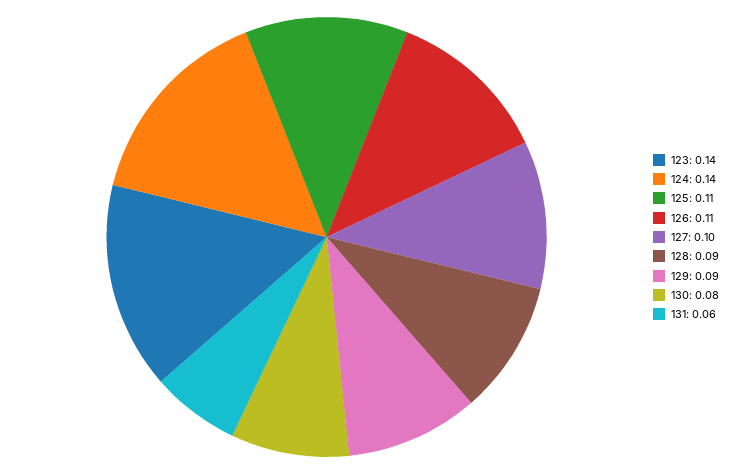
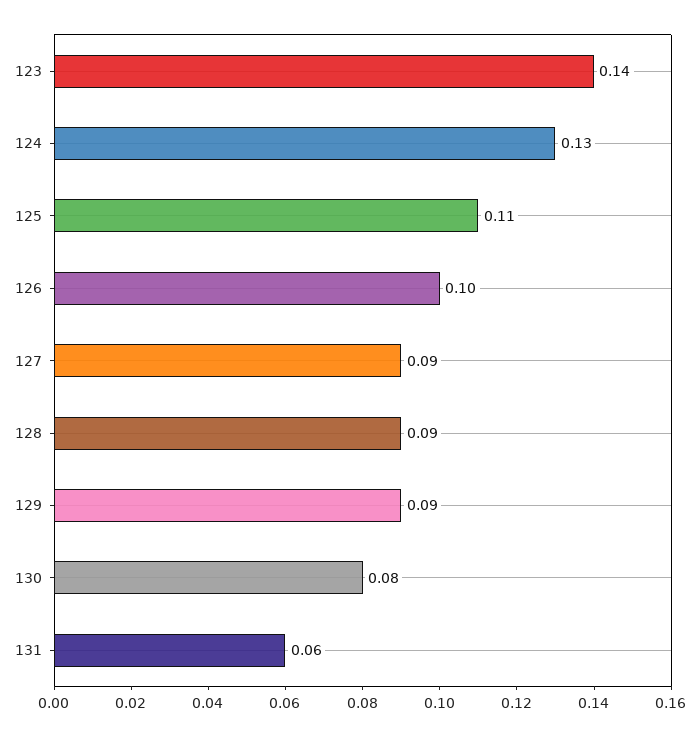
124: 0.14 -> 0.13
126: 0.11 -> 0.1
127: 0.1 -> 0.09

